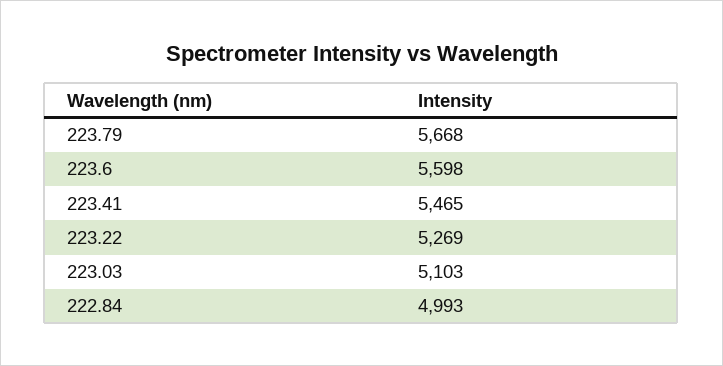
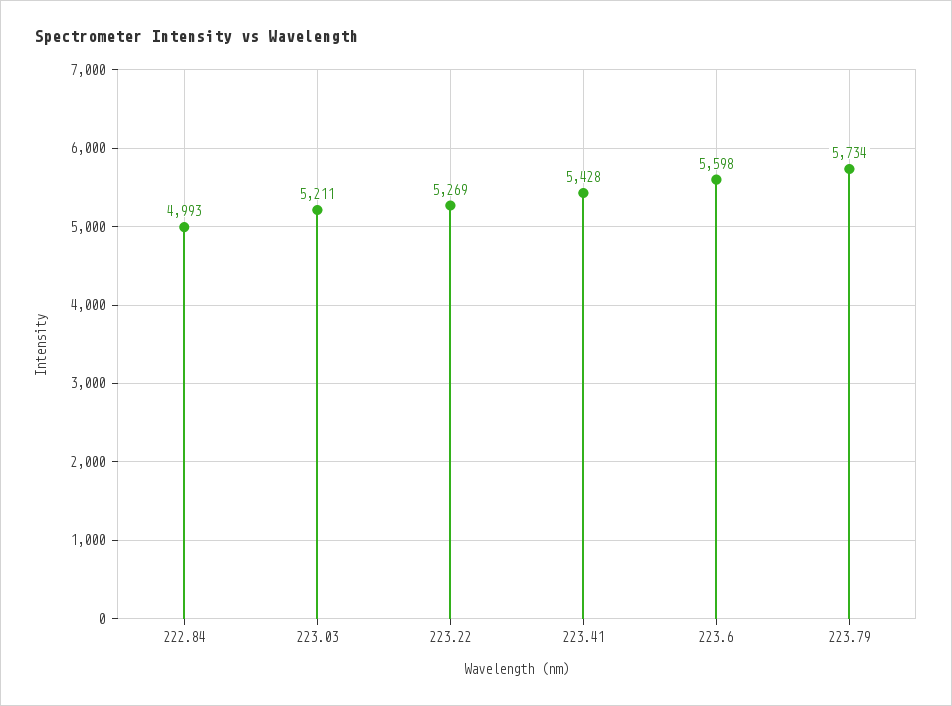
223.79: 5668 -> 5734
223.41: 5465 -> 5428
223.03: 5103 -> 5211

